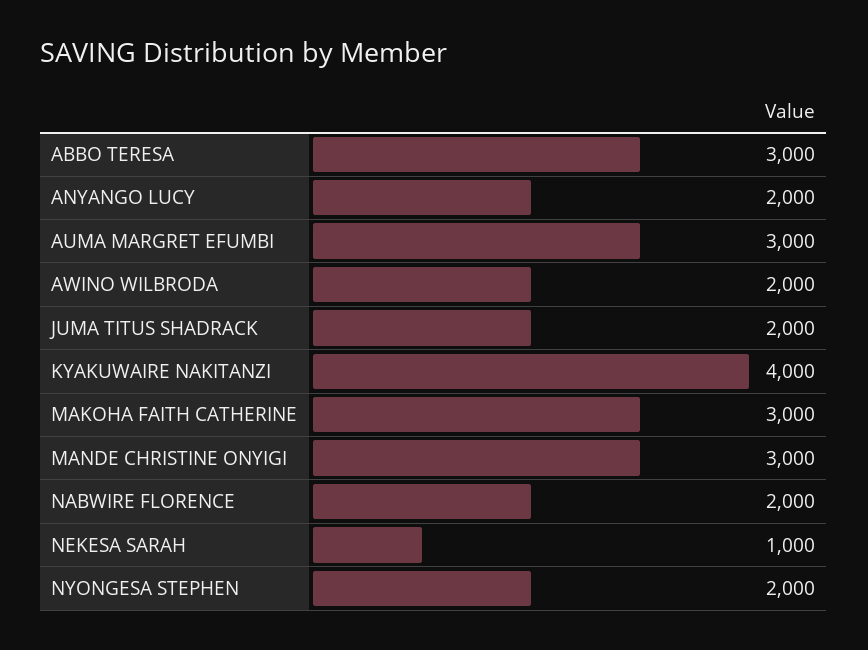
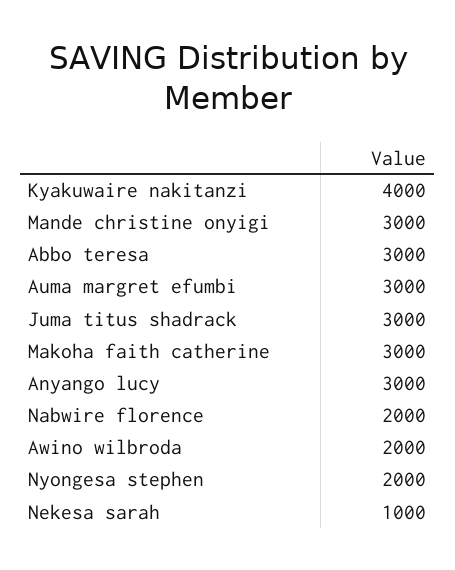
ANYANGO LUCY: 2000 -> 3000
JUMA TITUS SHADRACK: 2000 -> 3000

